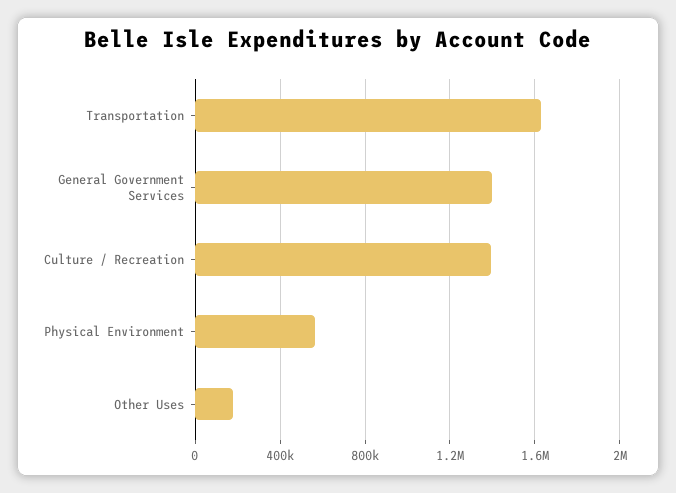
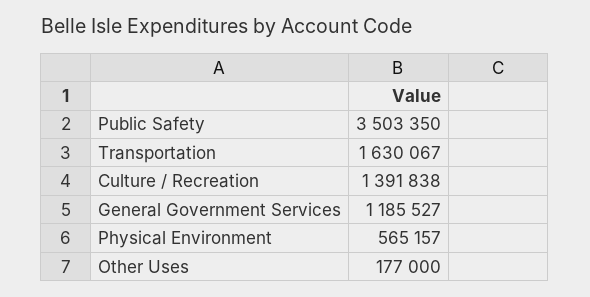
General Government Services: 1400000 -> 1185527
Public Safety: none -> 3503350

